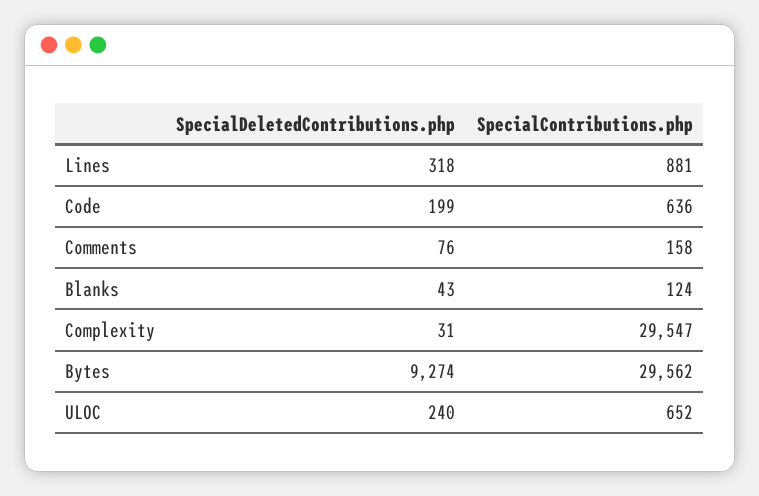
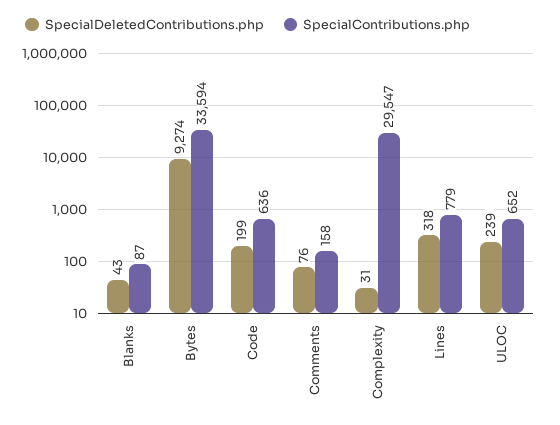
SpecialContributions.php, Lines: 881 -> 779
SpecialContributions.php, Blanks: 124 -> 87
SpecialContributions.php, Bytes: 29562 -> 33594
SpecialDeletedContributions.php, ULOC: 240 -> 239

